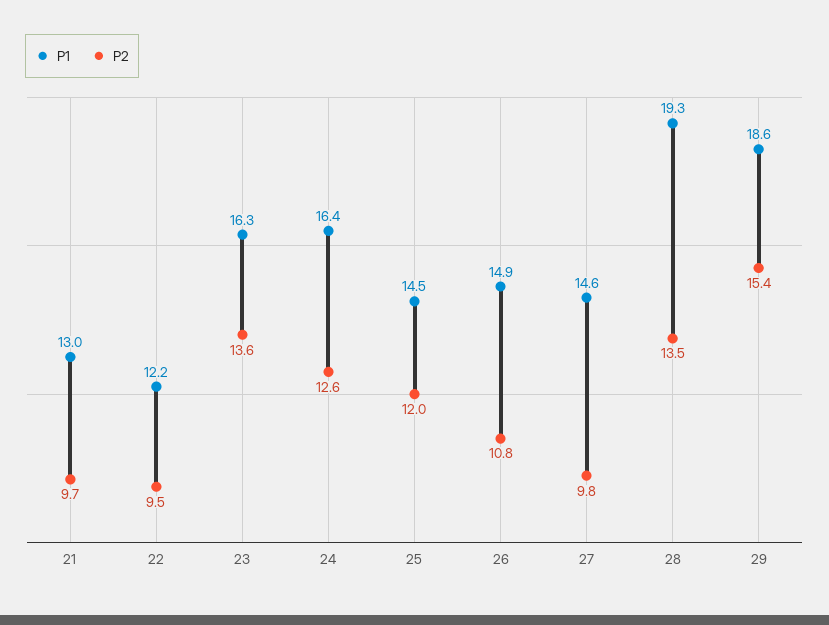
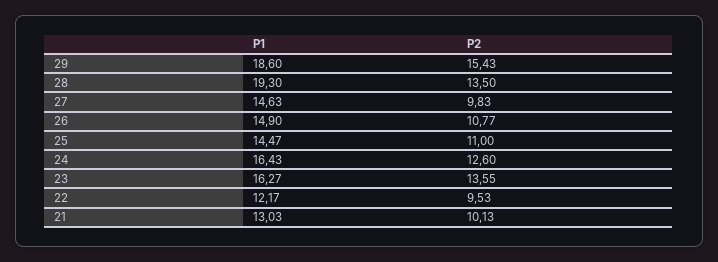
P2, 21: 9.7 -> 10.13
P2, 25: 12 -> 11

